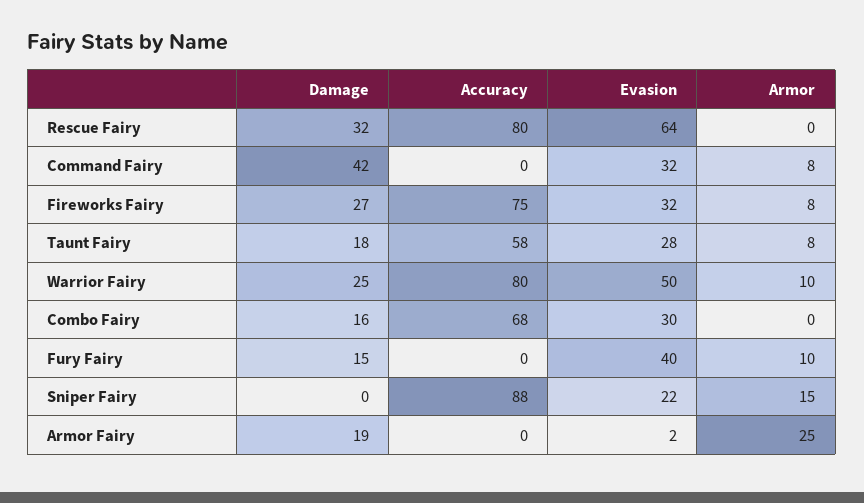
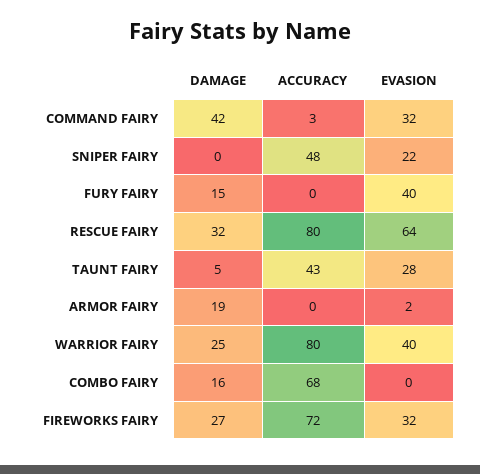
Armor, Rescue Fairy: 0 -> none
Accuracy, Command Fairy: 0 -> 3
Armor, Command Fairy: 8 -> none
Accuracy, Fireworks Fairy: 75 -> 72
Armor, Fireworks Fairy: 8 -> none
Damage, Taunt Fairy: 18 -> 5
Accuracy, Taunt Fairy: 58 -> 43
Armor, Taunt Fairy: 8 -> none
Evasion, Warrior Fairy: 50 -> 40
Armor, Warrior Fairy: 10 -> none
Evasion, Combo Fairy: 30 -> 0
Armor, Combo Fairy: 0 -> none
Armor, Fury Fairy: 10 -> none
Accuracy, Sniper Fairy: 88 -> 48
Armor, Sniper Fairy: 15 -> none
Armor, Armor Fairy: 25 -> none

